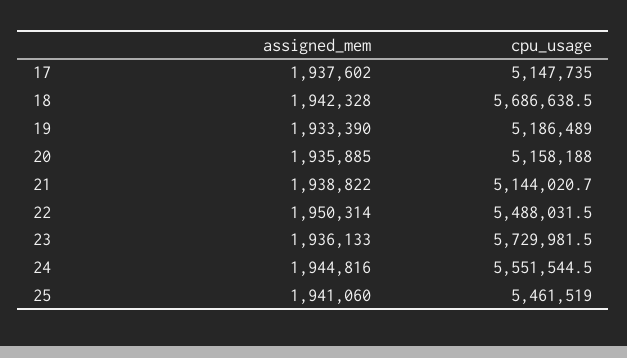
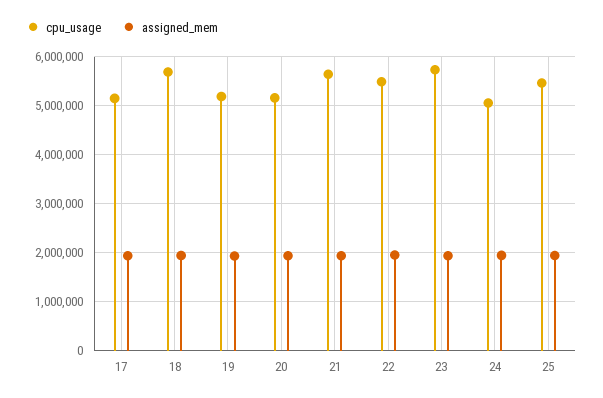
cpu_usage, 21: 5144020.7 -> 5600000
cpu_usage, 24: 5551544.5 -> 5000000

